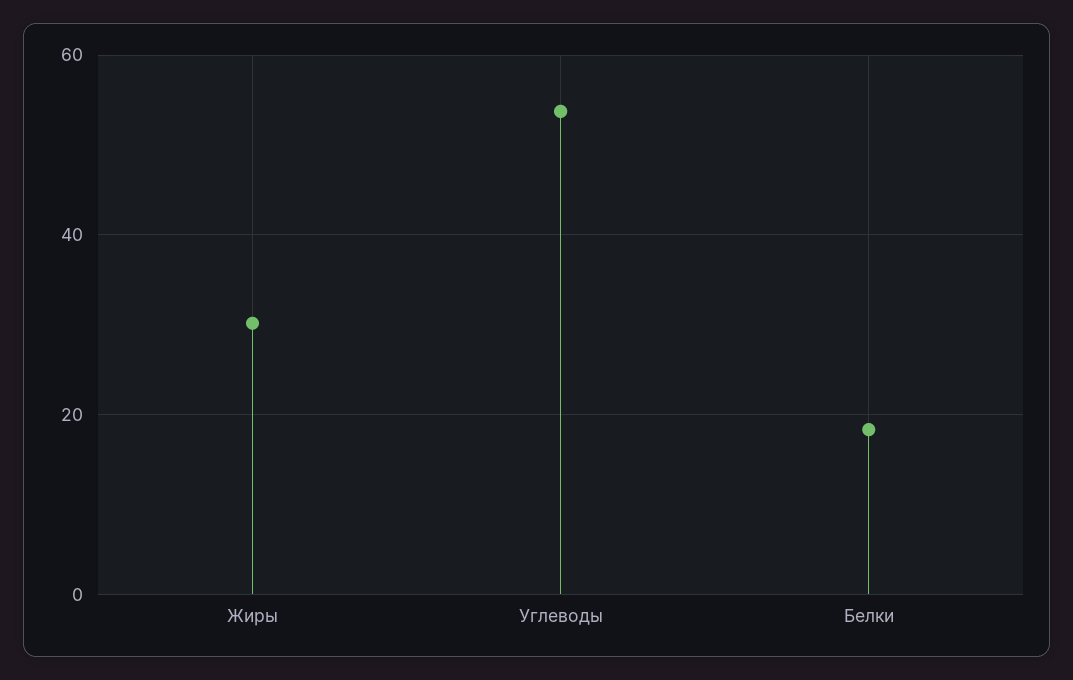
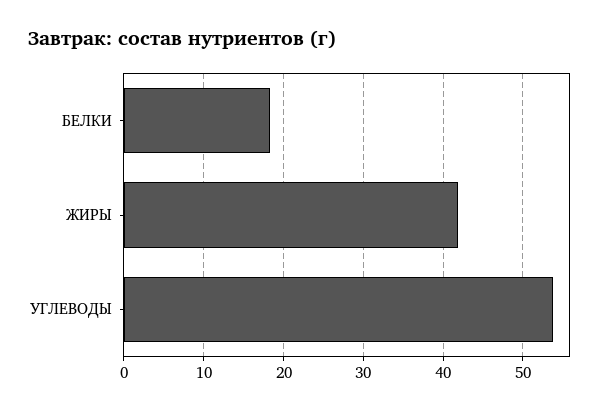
Жиры: 30 -> 42

